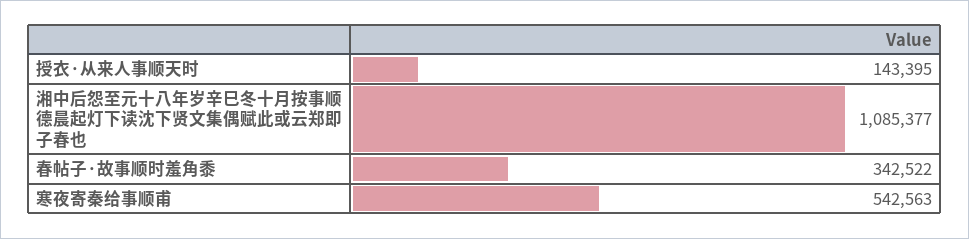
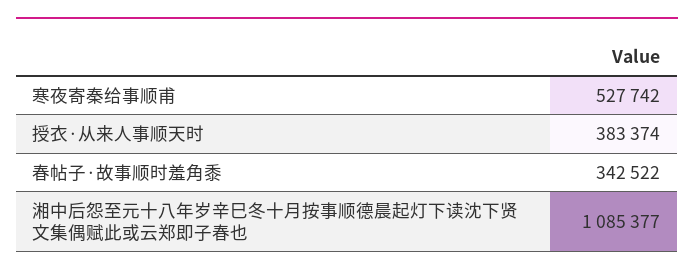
授衣·从来人事顺天时: 143395 -> 383374
寒夜寄秦给事顺甫: 542563 -> 527742

